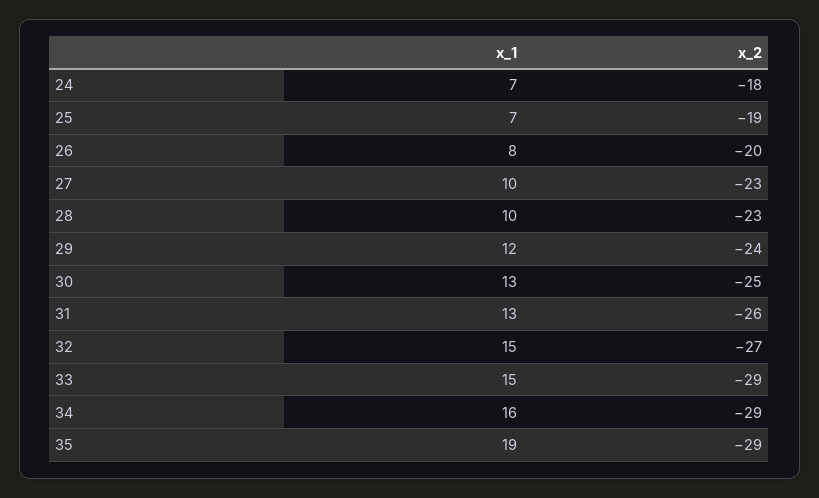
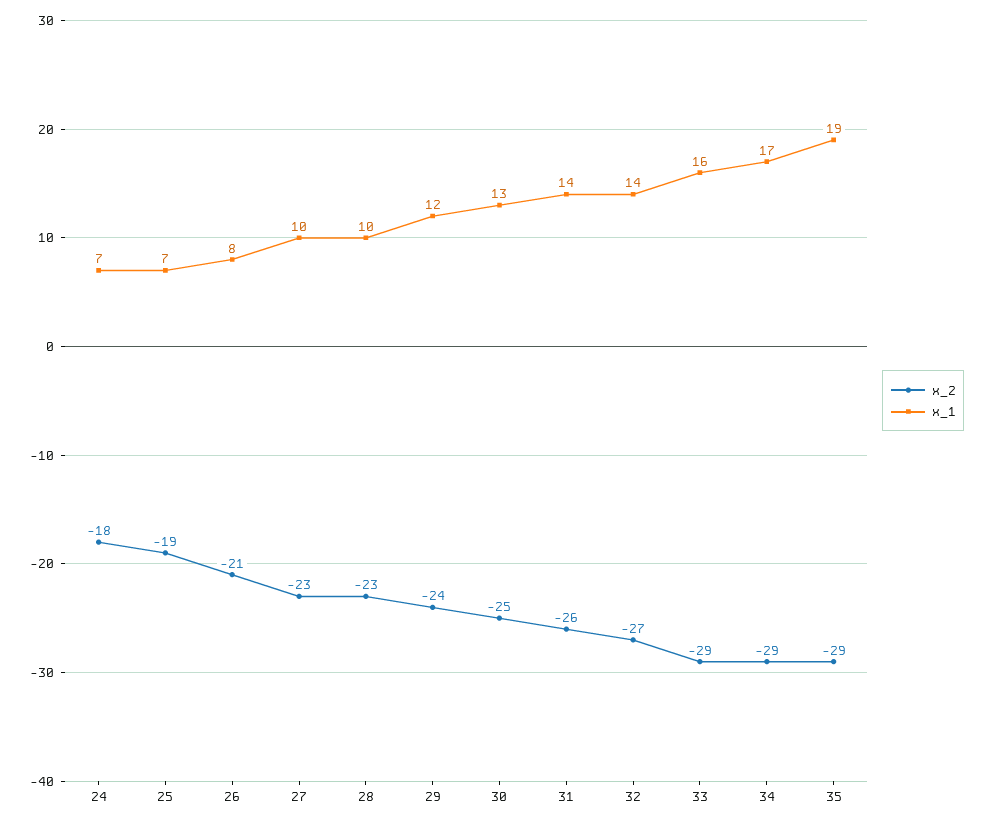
x_2, 26: -20 -> -21
x_1, 31: 13 -> 14
x_1, 32: 15 -> 14
x_1, 33: 15 -> 16
x_1, 34: 16 -> 17

